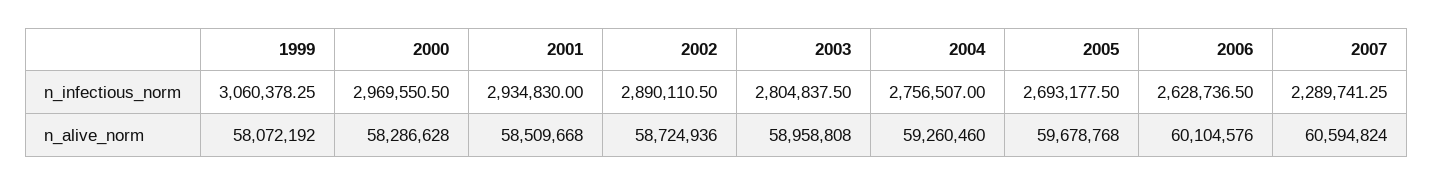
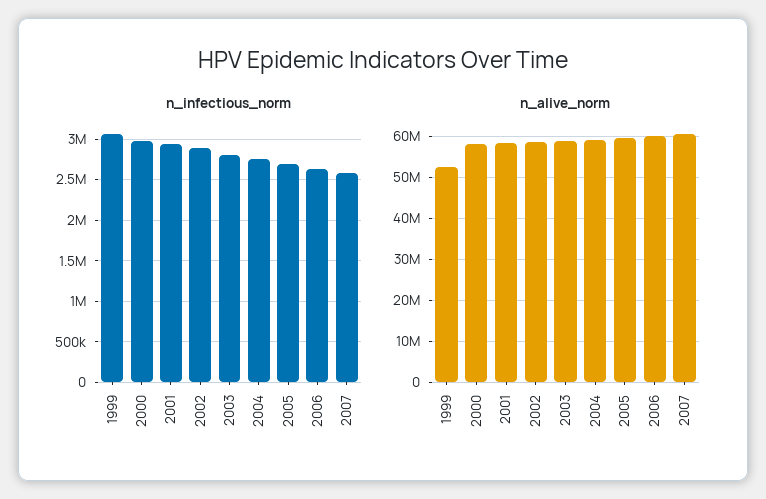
n_infectious_norm, 2007: 2289741.25 -> 2600000
n_alive_norm, 1999: 58072192 -> 52000000

